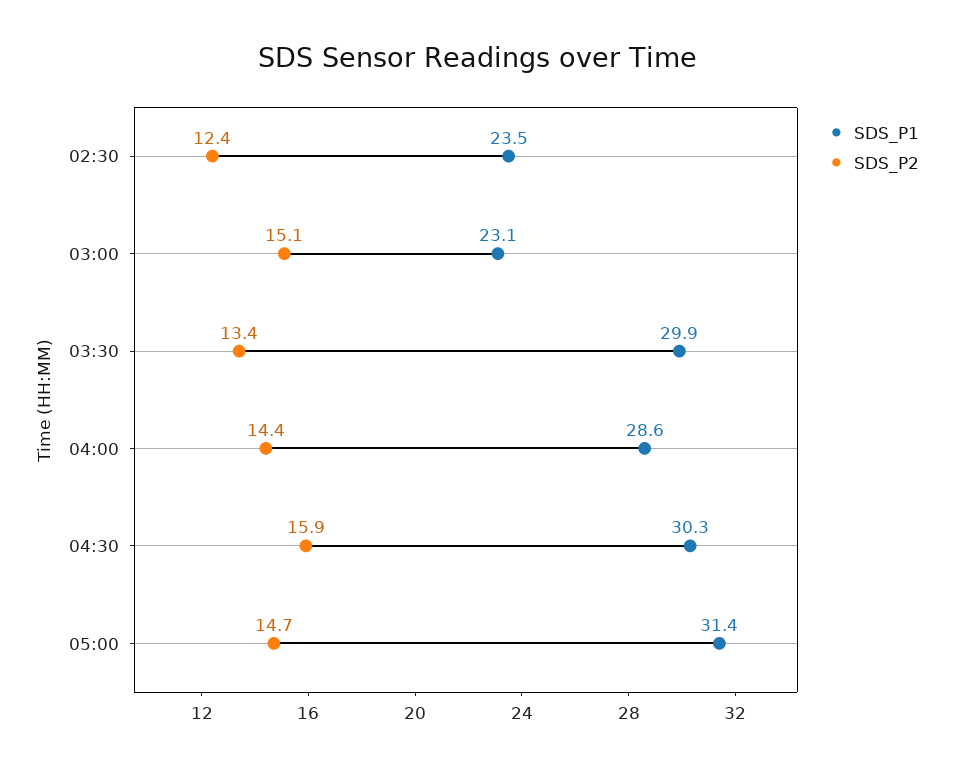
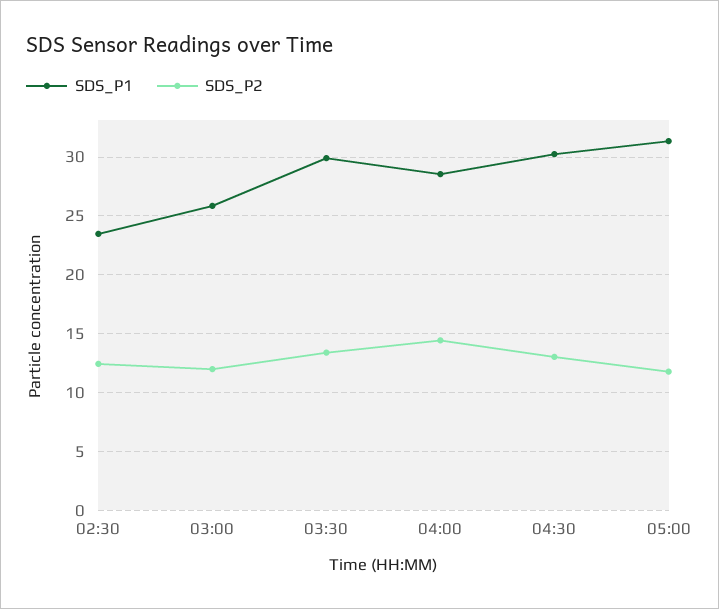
SDS_P1, 03:00: 23.1 -> 26
SDS_P2, 03:00: 15.1 -> 12
SDS_P2, 04:30: 15.9 -> 13
SDS_P2, 05:00: 14.7 -> 12

